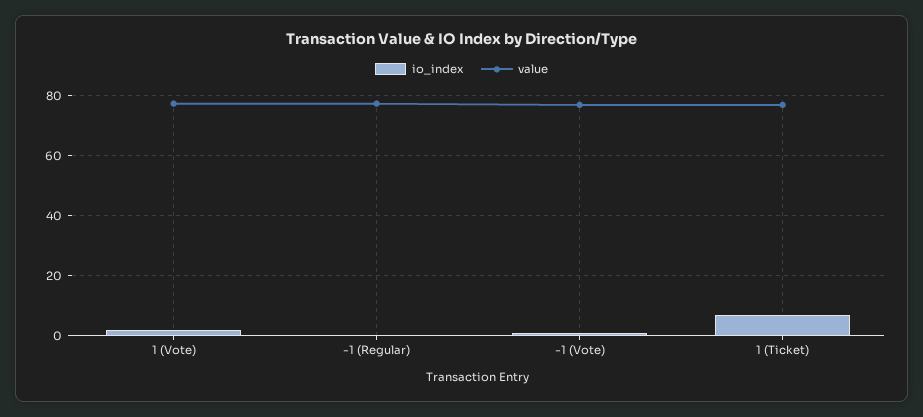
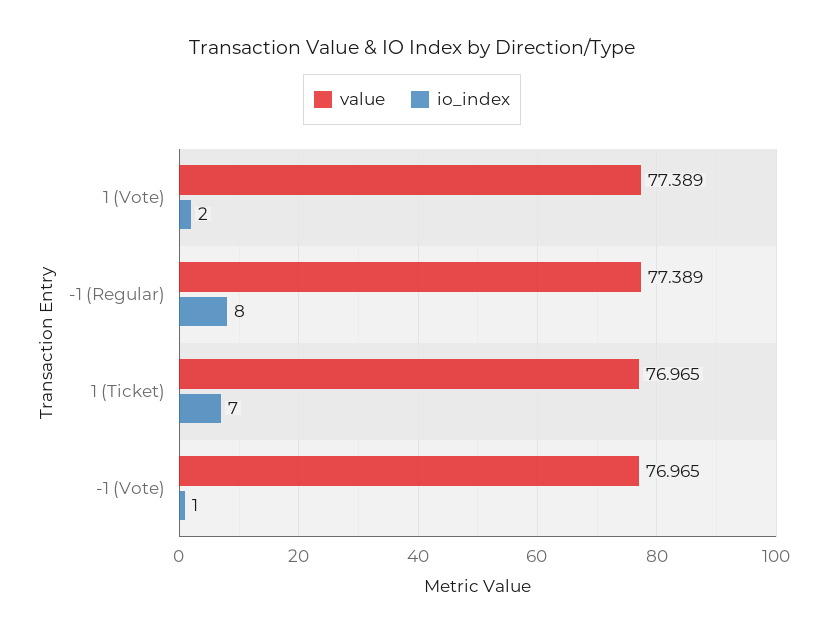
io_index, -1 (Regular): 0 -> 8

